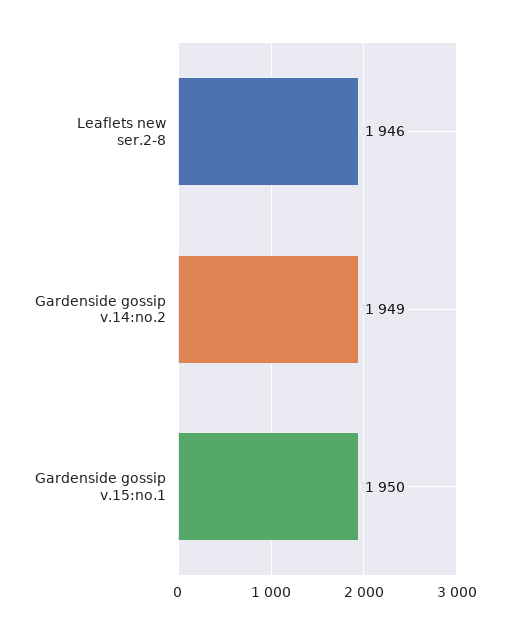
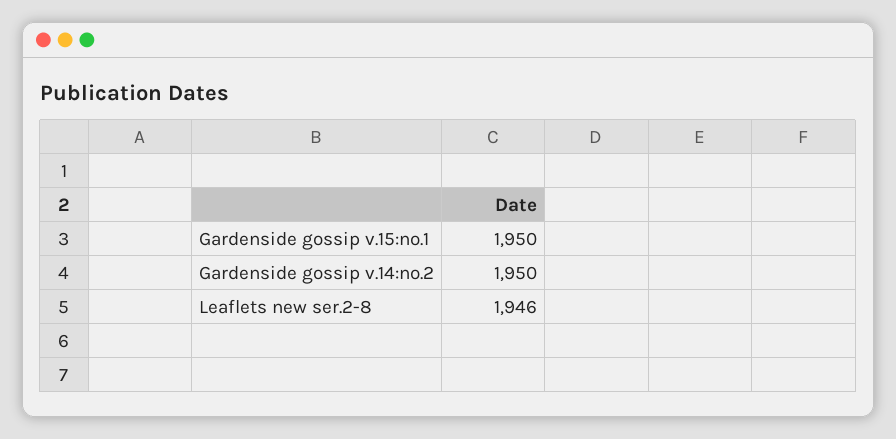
Gardenside gossip v.14:no.2: 1949 -> 1950

